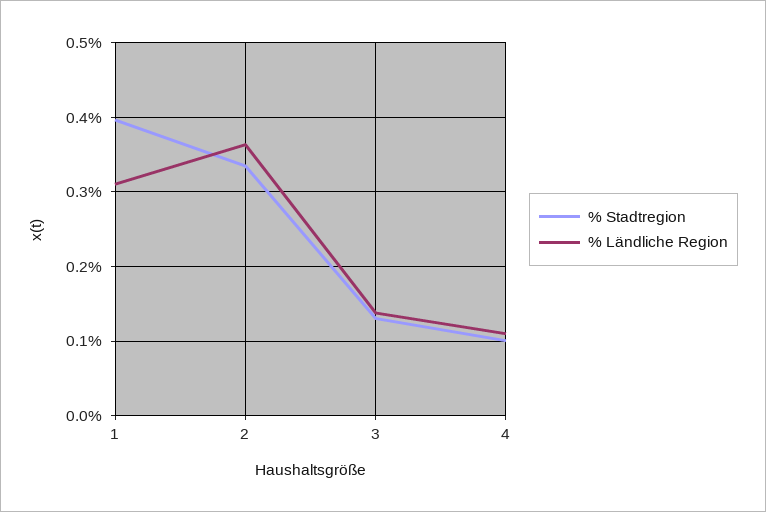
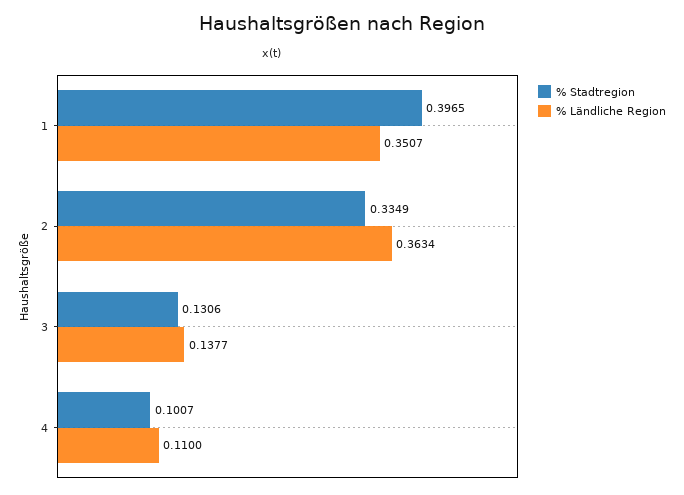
% Ländliche Region, 1: 0.31 -> 0.3507

